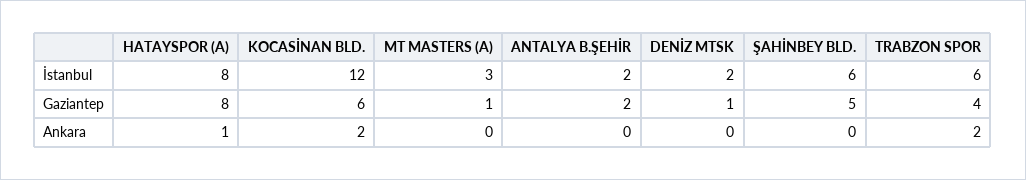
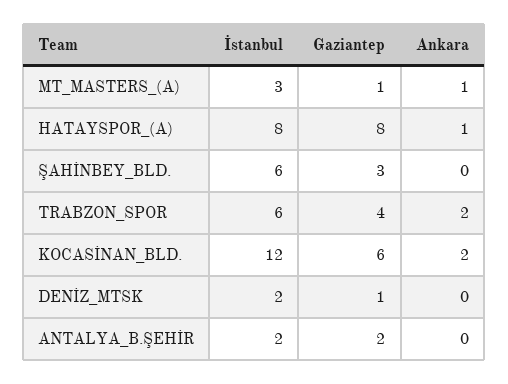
ŞAHİNBEY BLD., Gaziantep: 5 -> 3
MT MASTERS (A), Ankara: 0 -> 1

